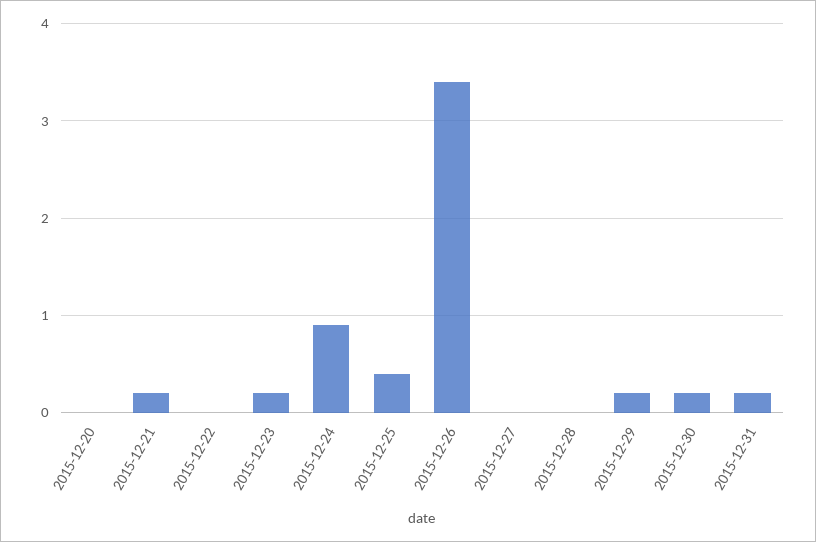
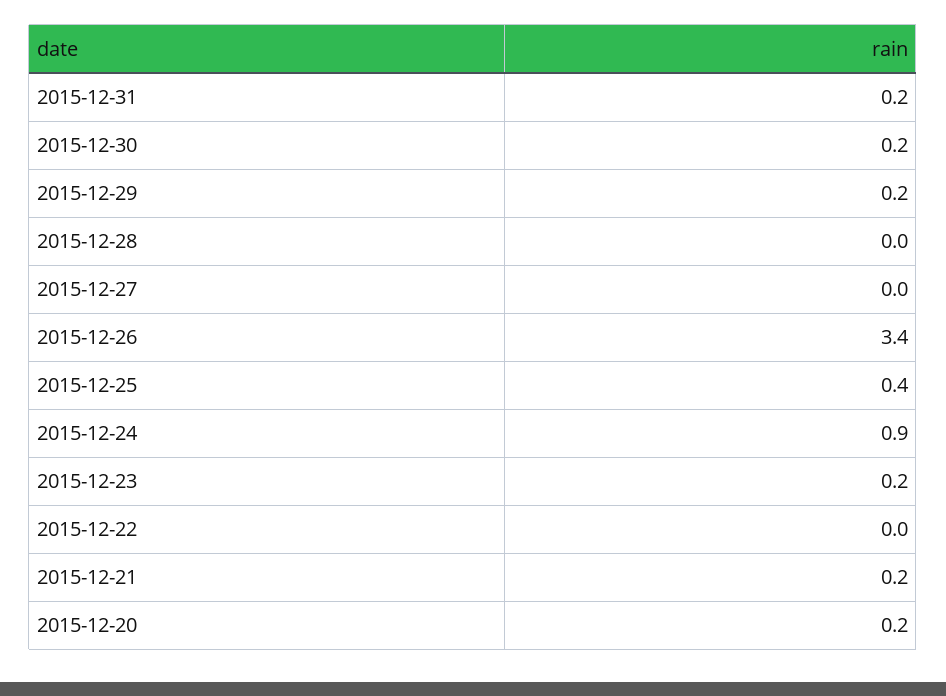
2015-12-20: 0 -> 0.2

